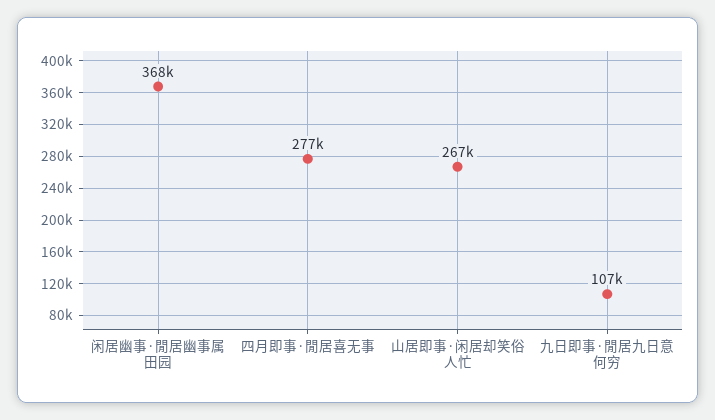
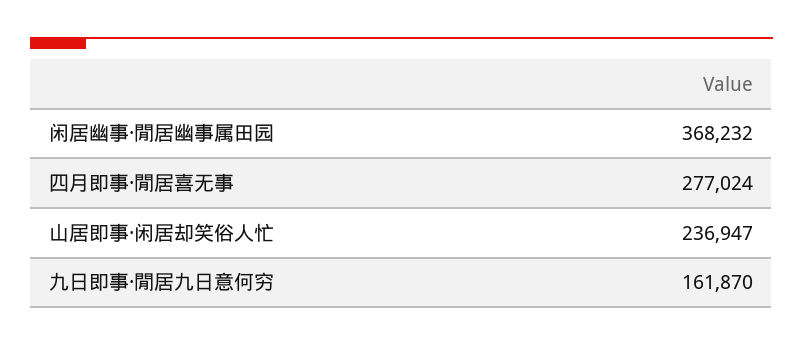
山居即事·闲居却笑俗人忙: 267000 -> 236947
九日即事·閒居九日意何穷: 107000 -> 161870

